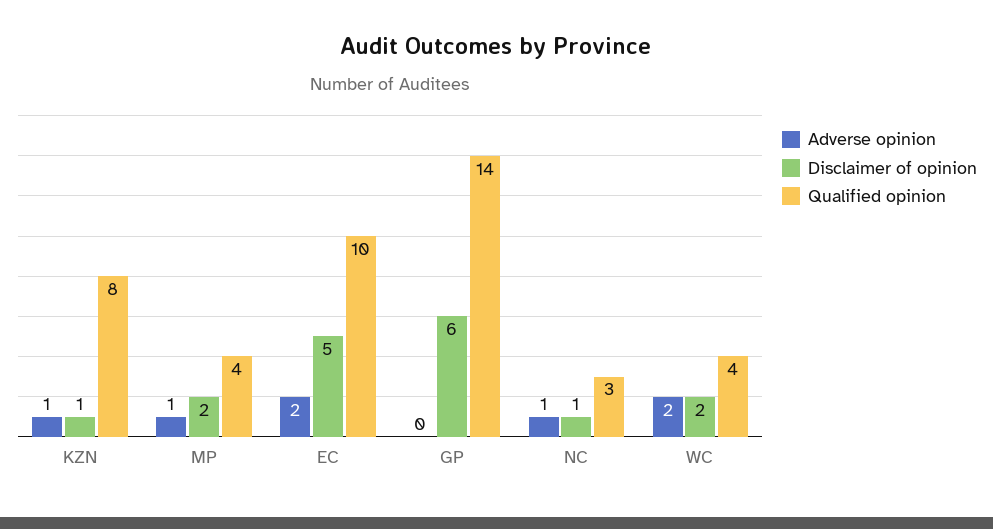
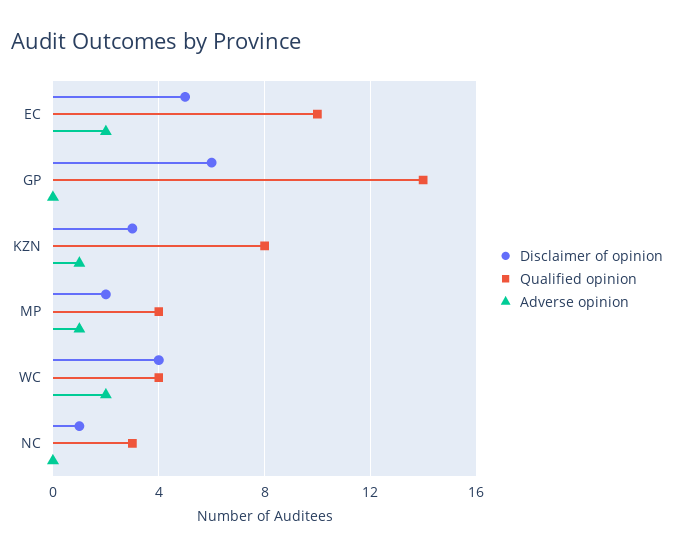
Disclaimer of opinion, KZN: 1 -> 3
Adverse opinion, NC: 1 -> 0
Disclaimer of opinion, WC: 2 -> 4

